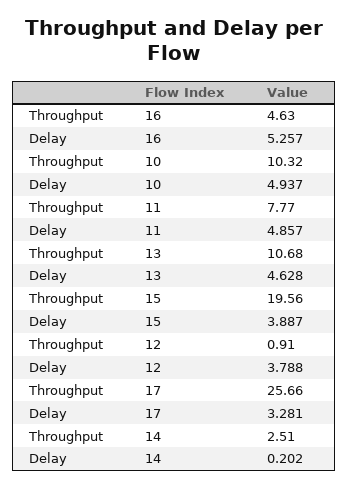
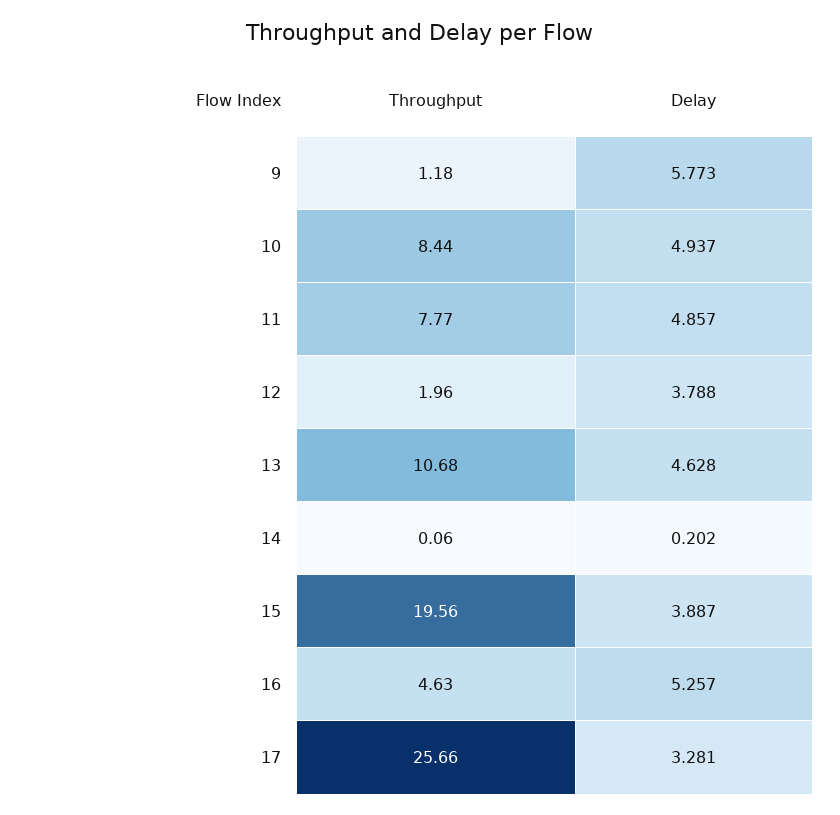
Throughput, 10: 10.32 -> 8.44
Throughput, 12: 0.91 -> 1.96
Throughput, 14: 2.51 -> 0.06
Throughput, 9: none -> 1.18
Delay, 9: none -> 5.773

